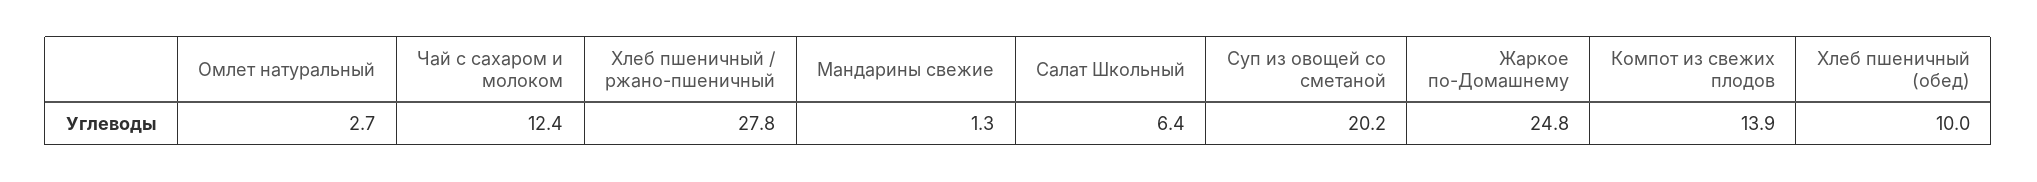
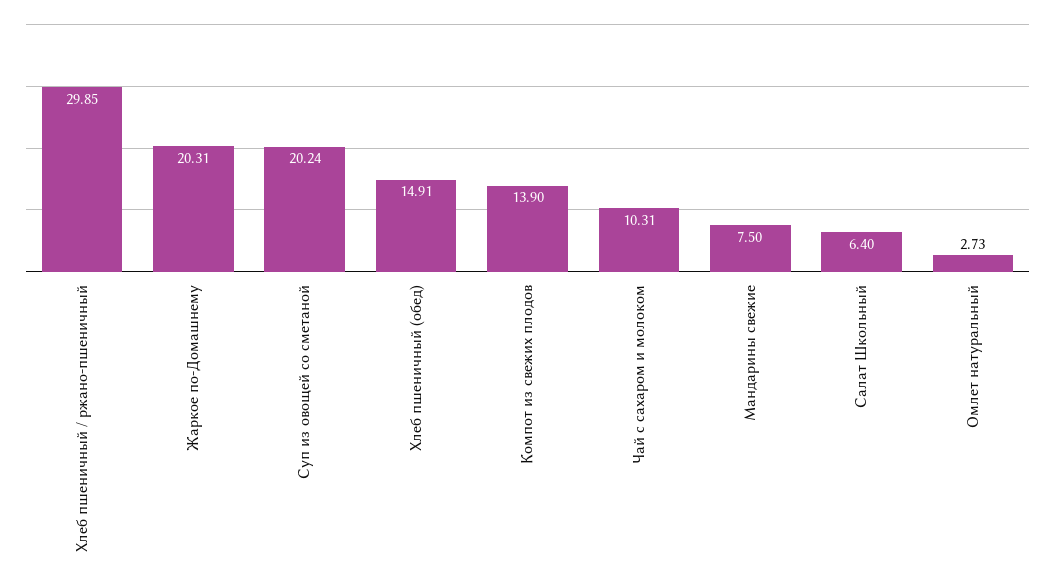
Чай с сахаром и молоком: 12.4 -> 10.31
Хлеб пшеничный / ржано-пшеничный: 27.8 -> 29.85
Мандарины свежие: 1.3 -> 7.5
Жаркое по-Домашнему: 24.8 -> 20.31
Хлеб пшеничный (обед): 10 -> 14.91

